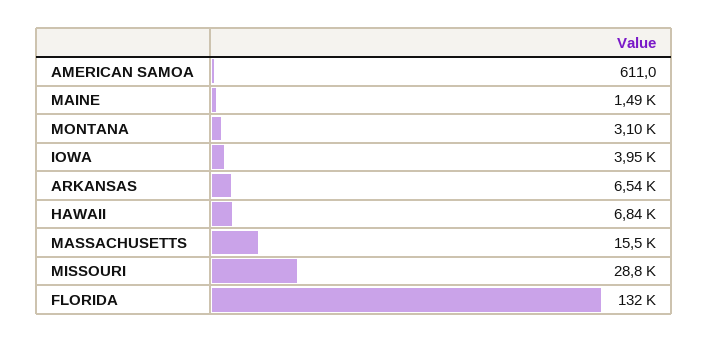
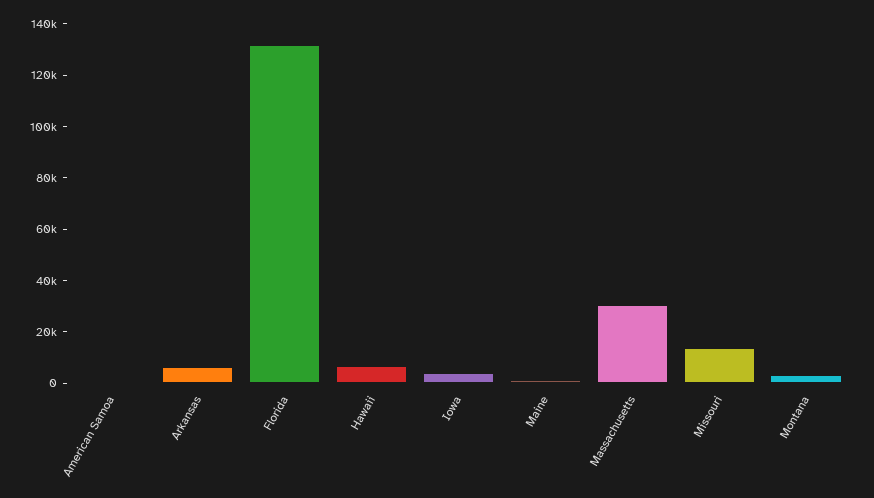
MASSACHUSETTS: 15500 -> 30000
MISSOURI: 28800 -> 15000

